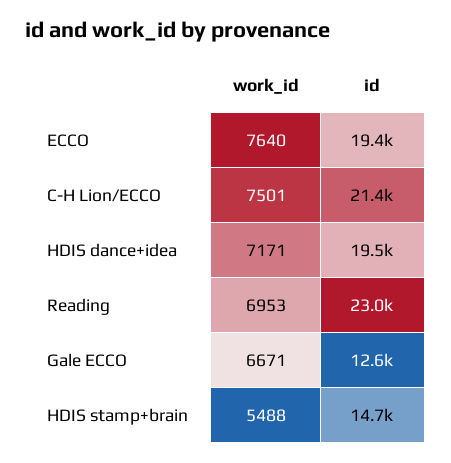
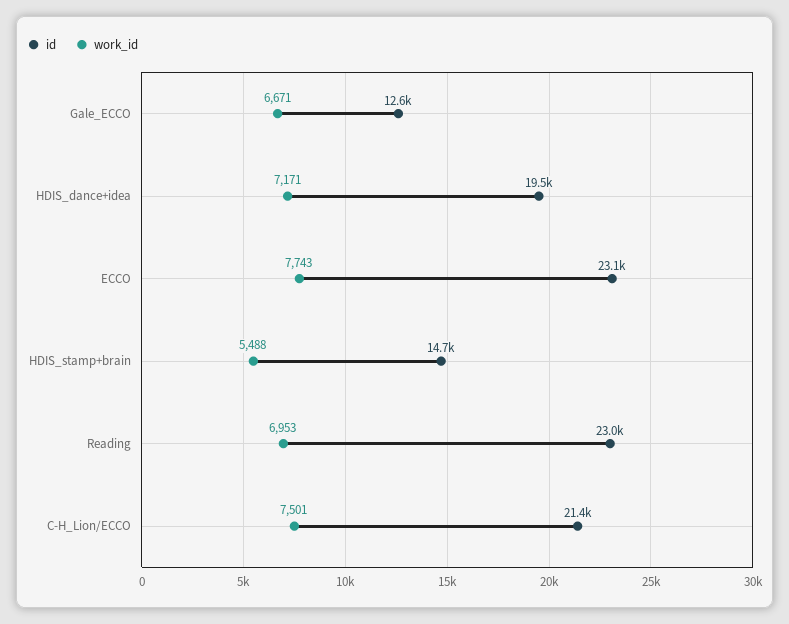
work_id, ECCO: 7640 -> 7743
id, ECCO: 19400 -> 23100

